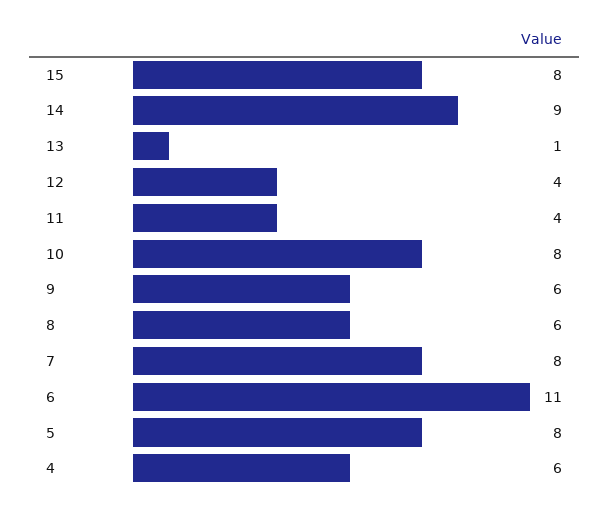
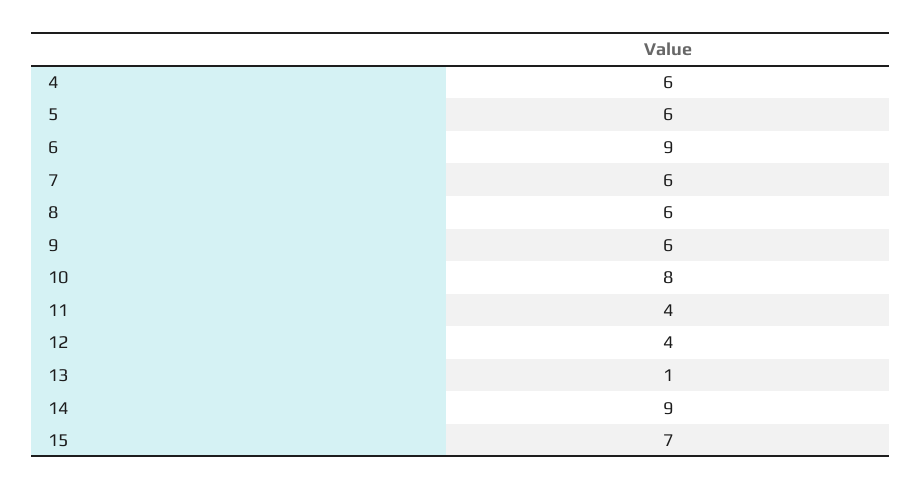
15: 8 -> 7
7: 8 -> 6
6: 11 -> 9
5: 8 -> 6

